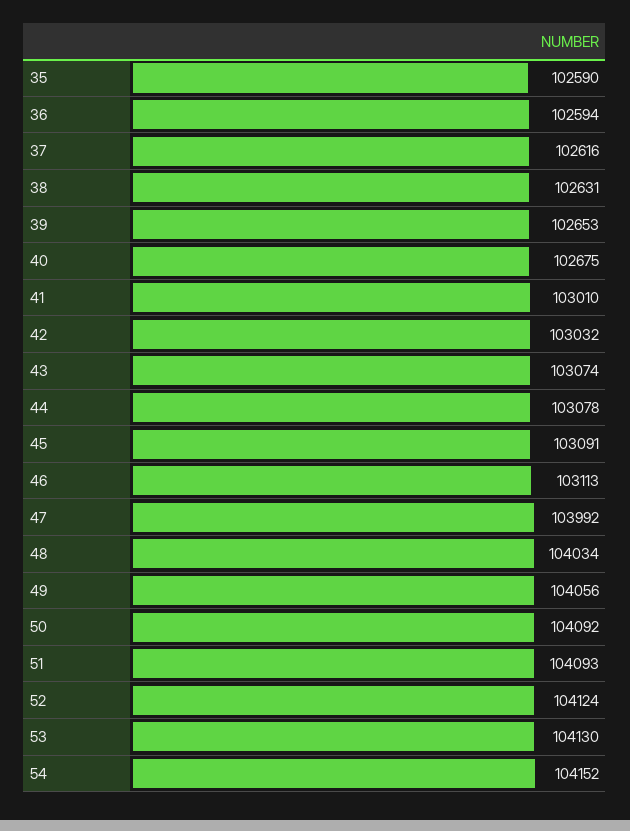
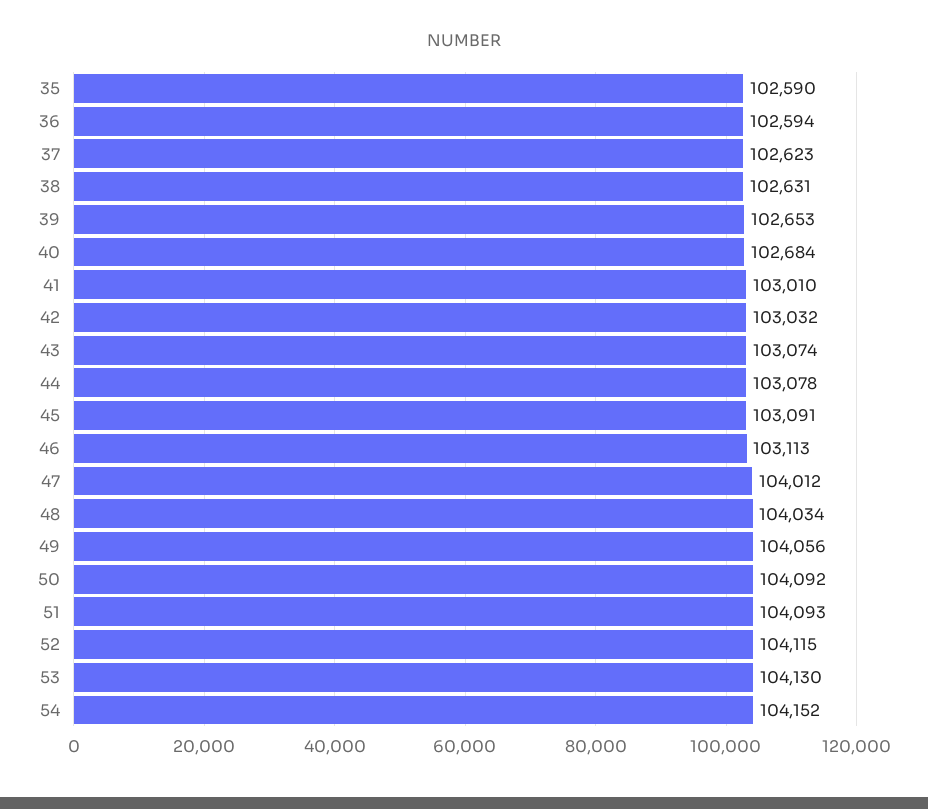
37: 102616 -> 102623
40: 102675 -> 102684
47: 103992 -> 104012
52: 104124 -> 104115

